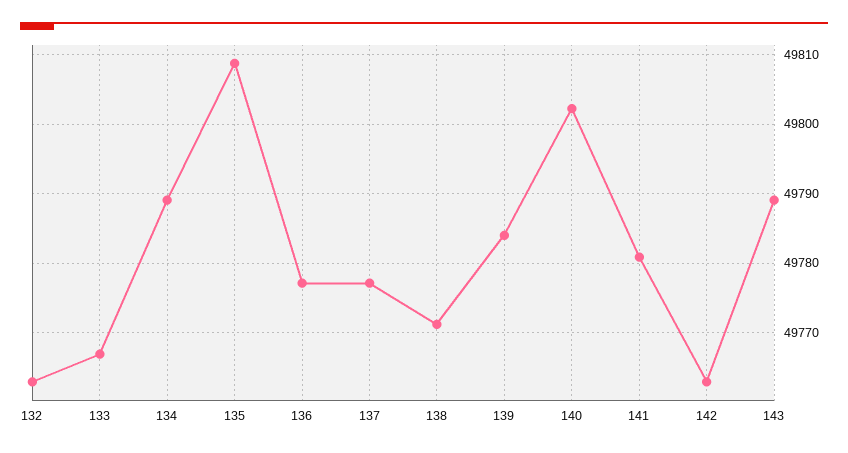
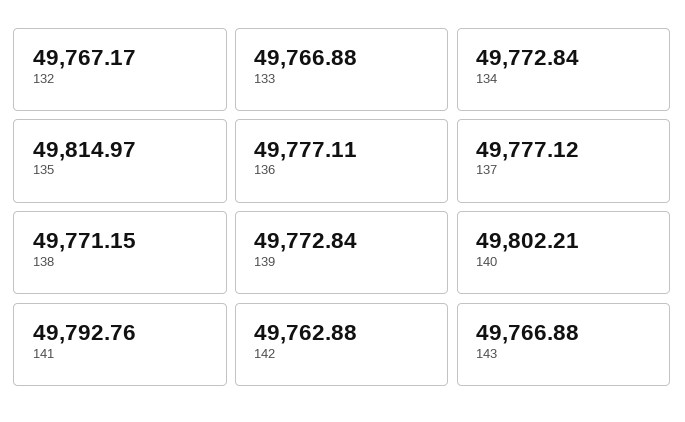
132: 49763 -> 49767.17
134: 49789 -> 49772.84
135: 49809 -> 49814.97
139: 49784 -> 49772.84
141: 49781 -> 49792.76
143: 49789 -> 49766.88

